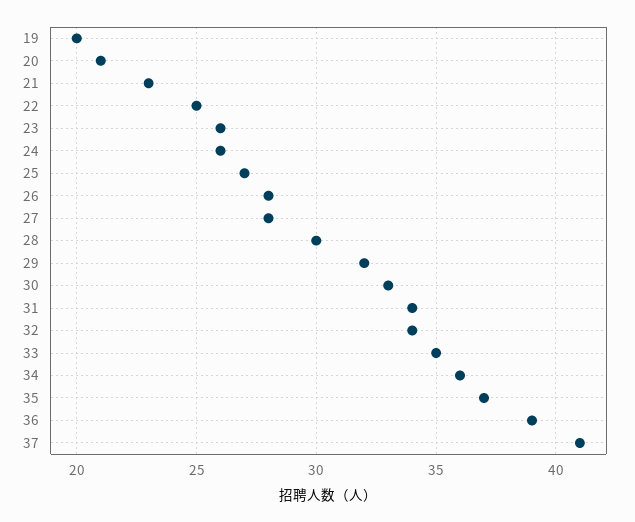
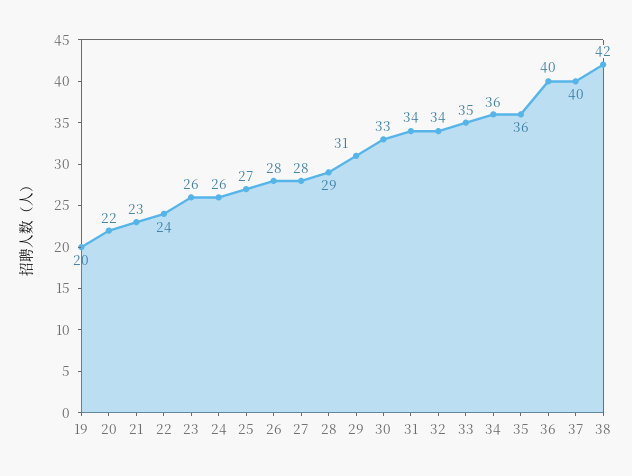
20: 21 -> 22
22: 25 -> 24
28: 30 -> 29
29: 32 -> 31
35: 37 -> 36
36: 39 -> 40
37: 41 -> 40
38: none -> 42

